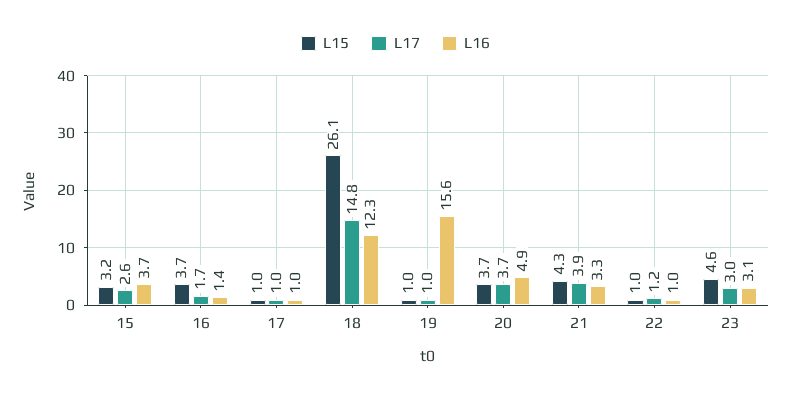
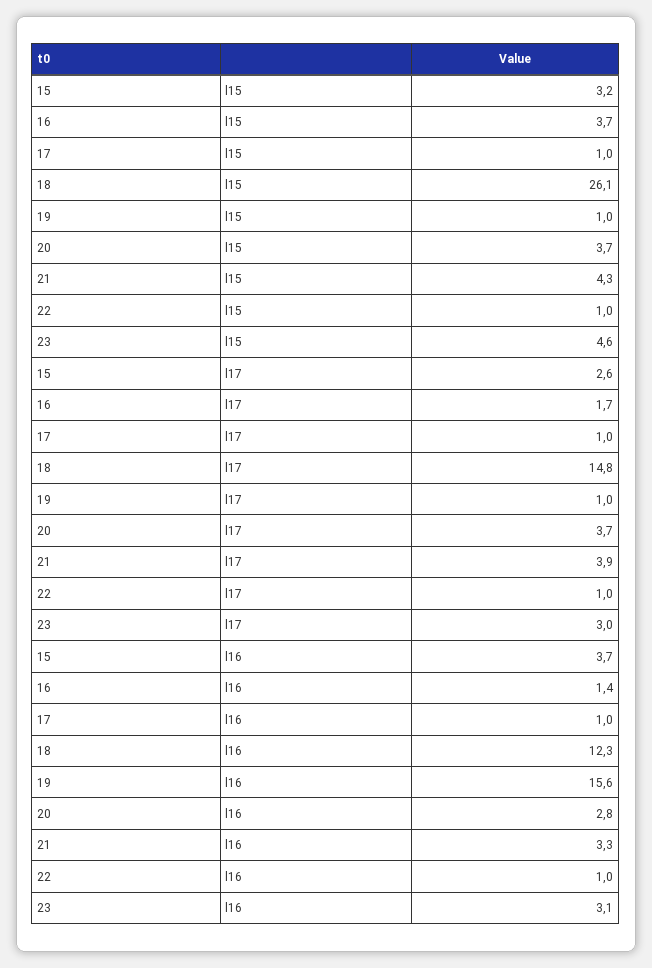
L16, 20: 4.9 -> 2.8
L17, 22: 1.2 -> 1

